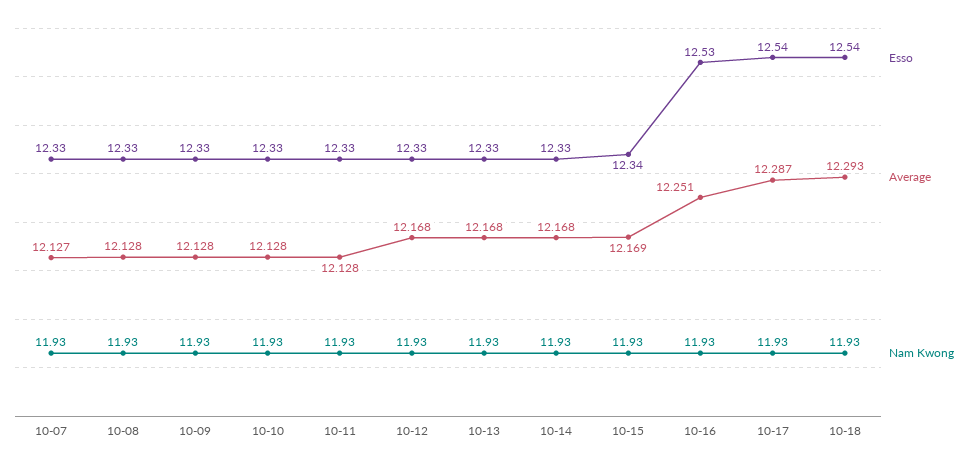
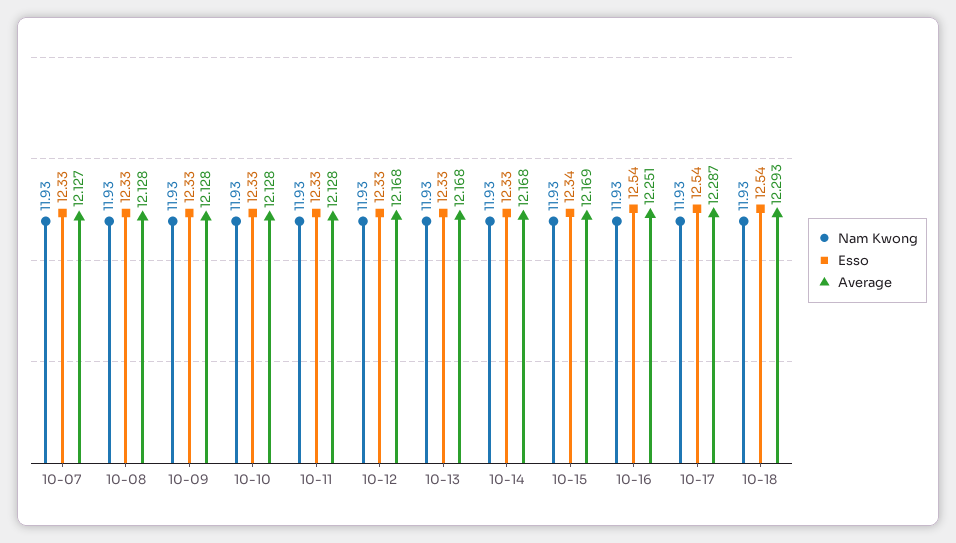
Esso, 10-16: 12.53 -> 12.54

